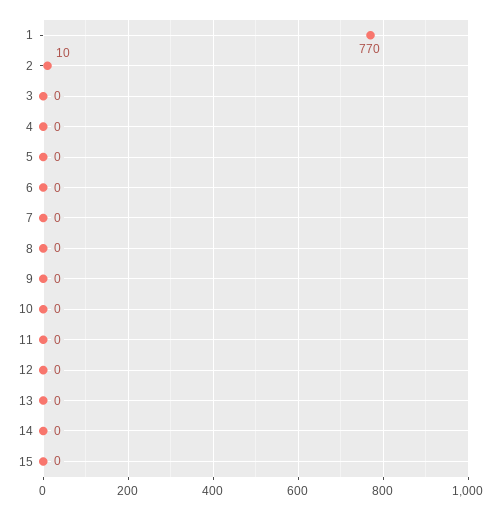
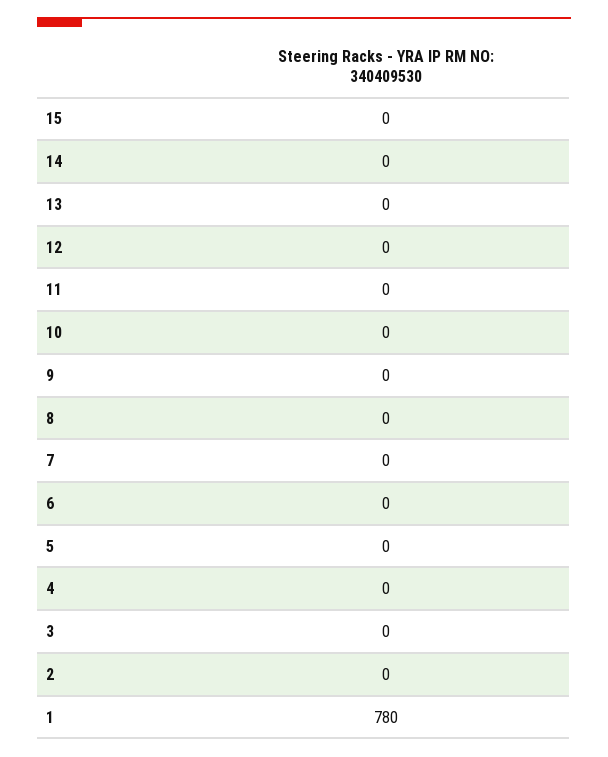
1: 770 -> 780
2: 10 -> 0

